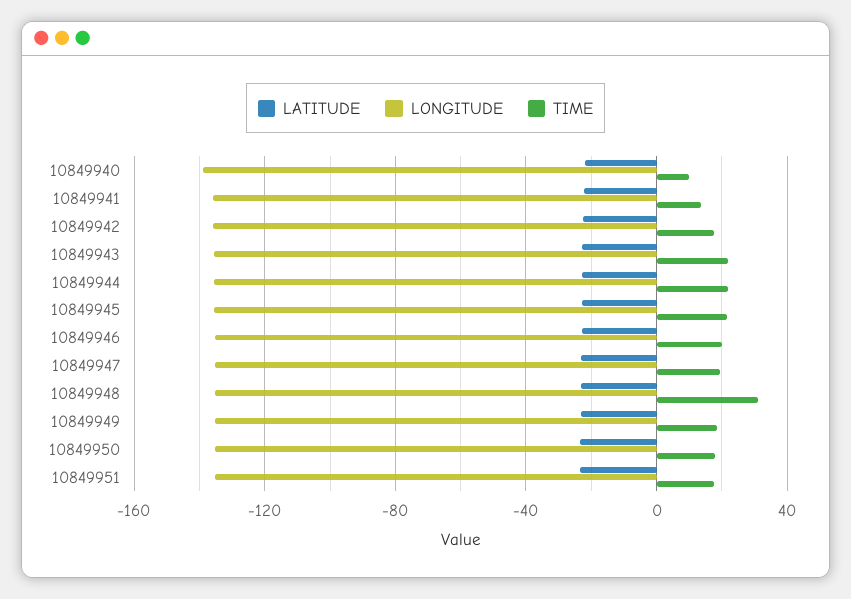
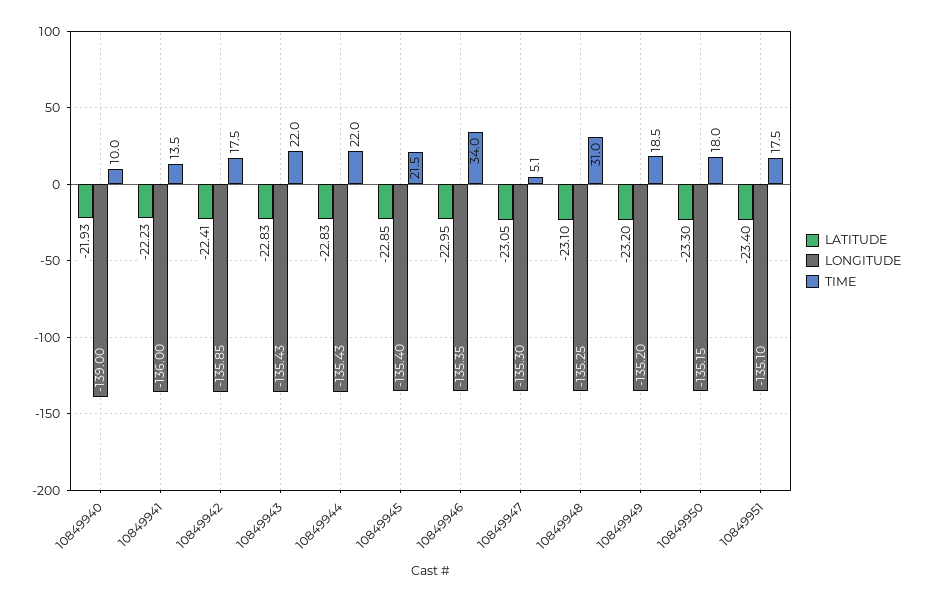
TIME, 10849946: 20 -> 34
TIME, 10849947: 20 -> 5.1

